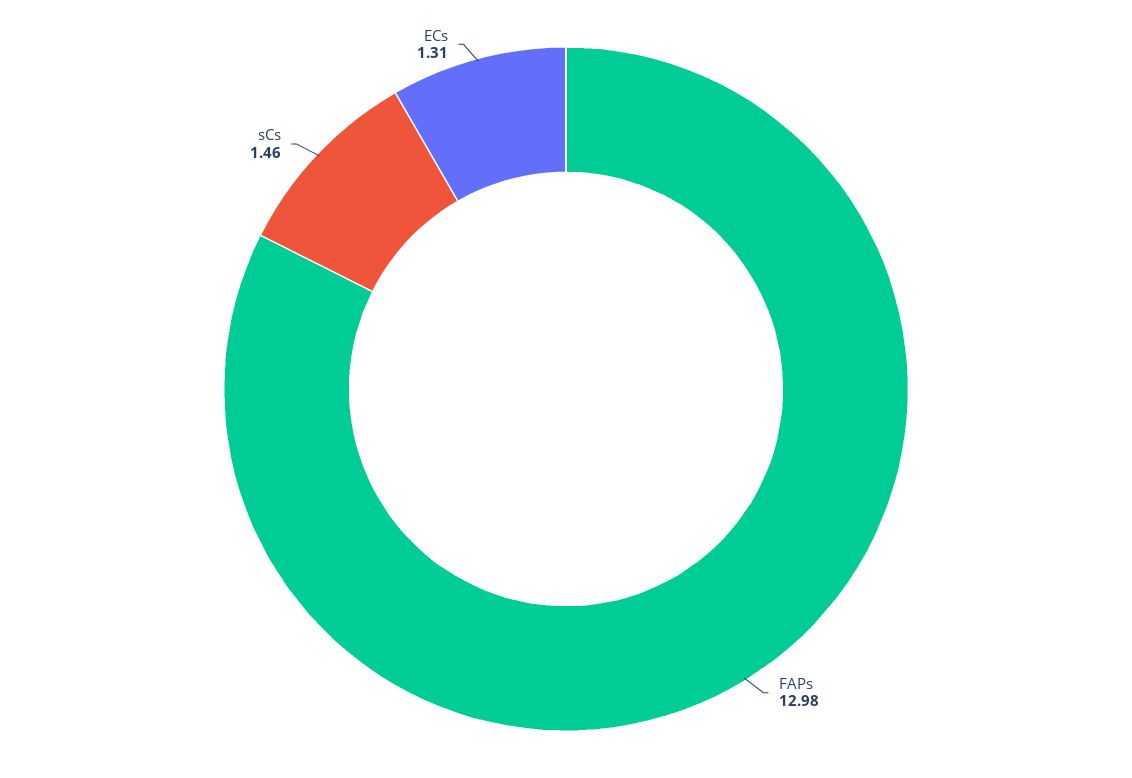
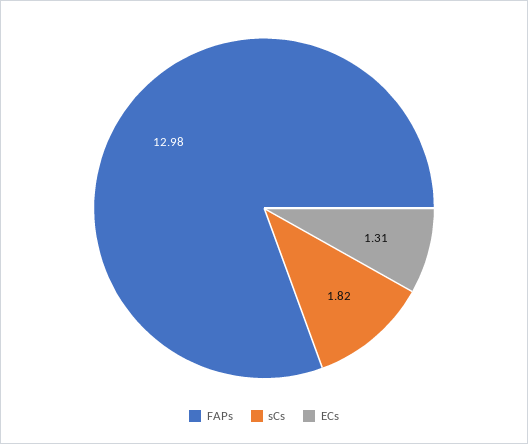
sCs: 1.46 -> 1.82

